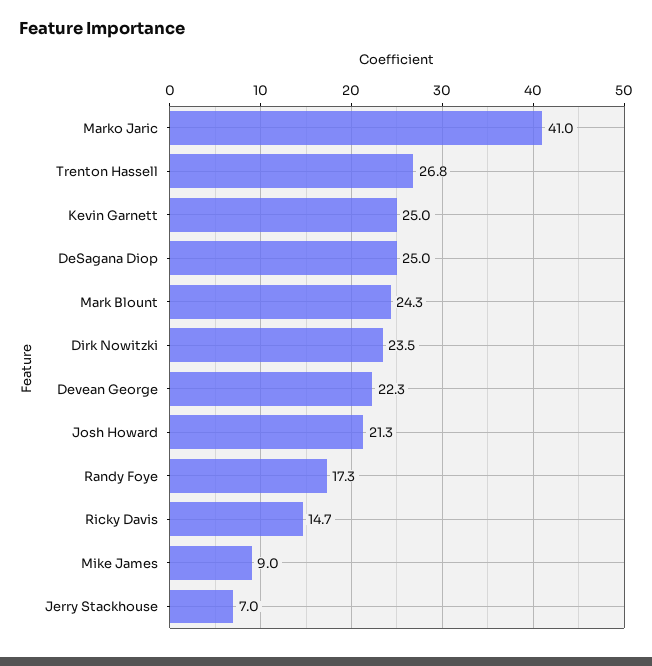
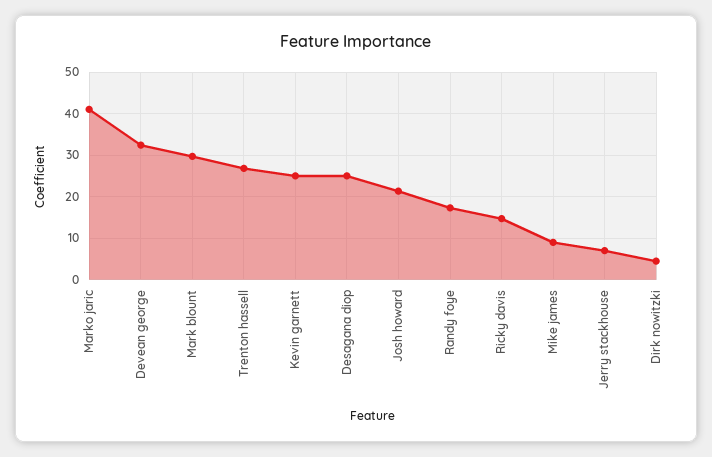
Mark Blount: 24.3 -> 30
Dirk Nowitzki: 23.5 -> 4
Devean George: 22.3 -> 32

